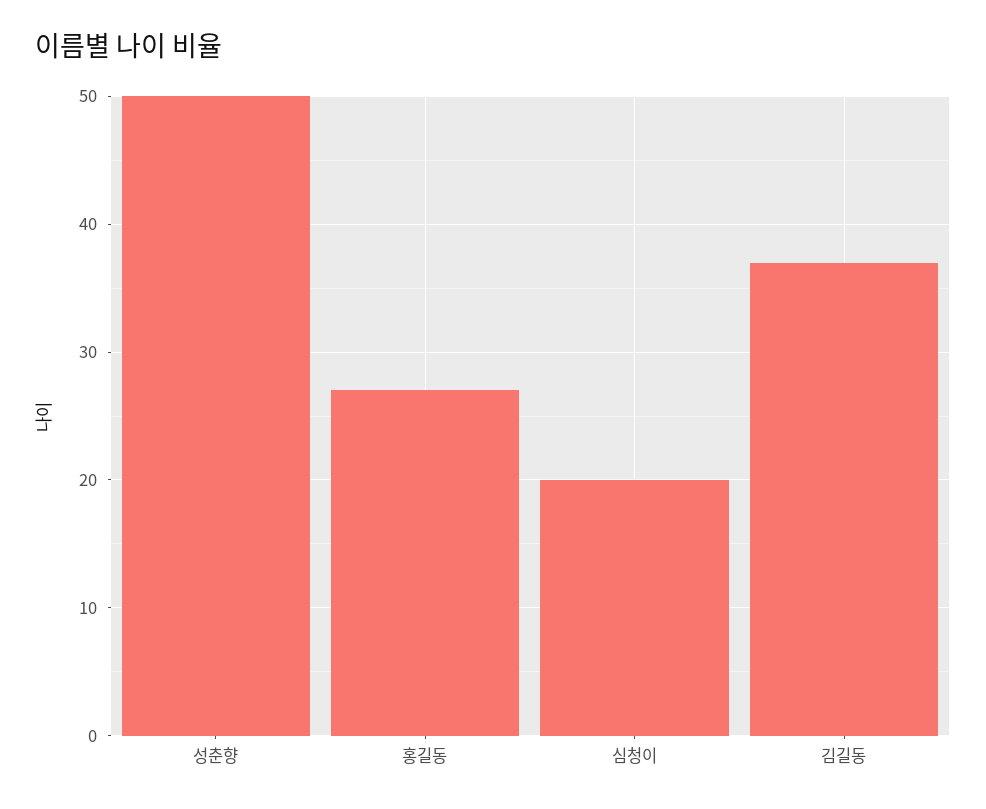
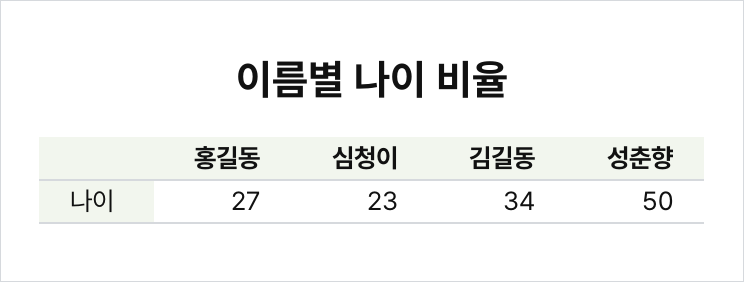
심청이: 20 -> 23
김길동: 37 -> 34

